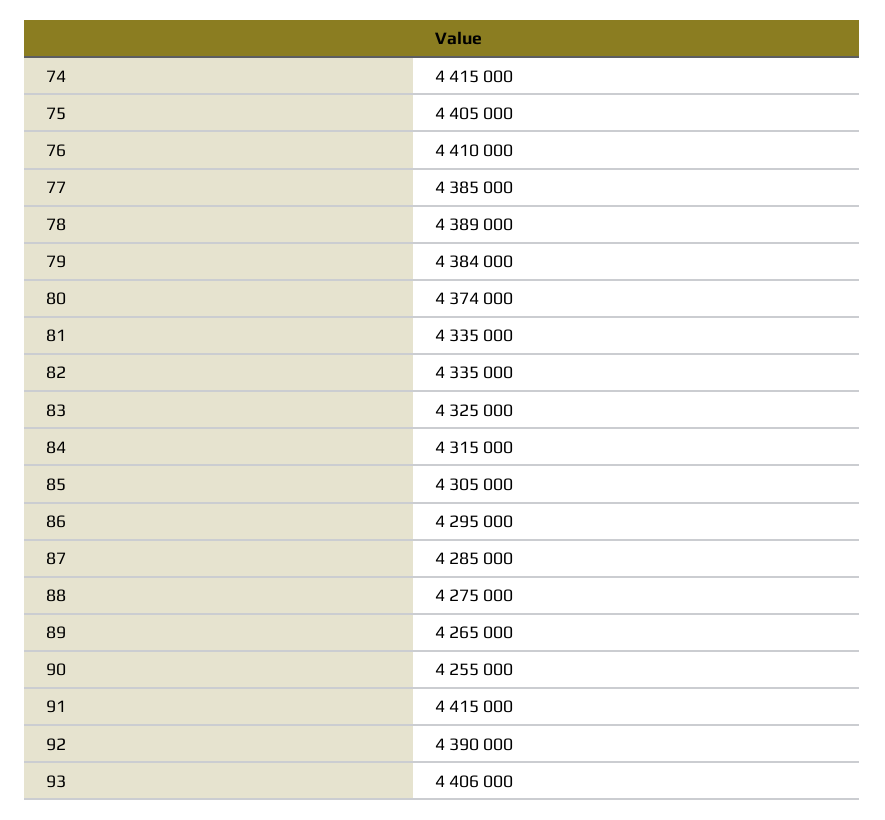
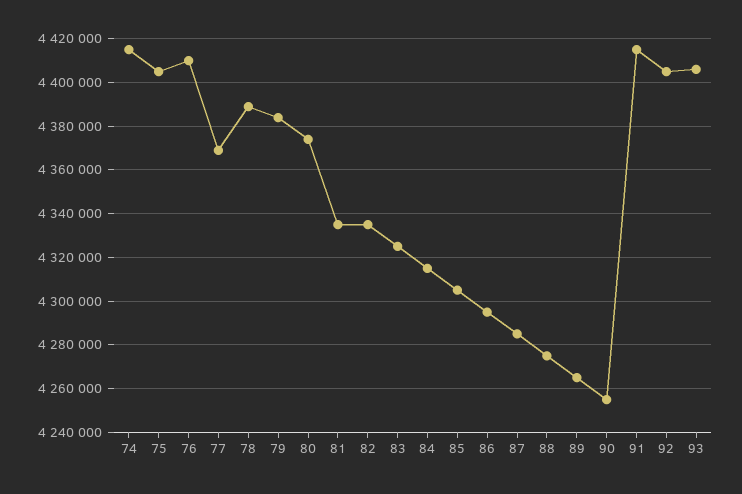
77: 4385000 -> 4370000
92: 4390000 -> 4405000

